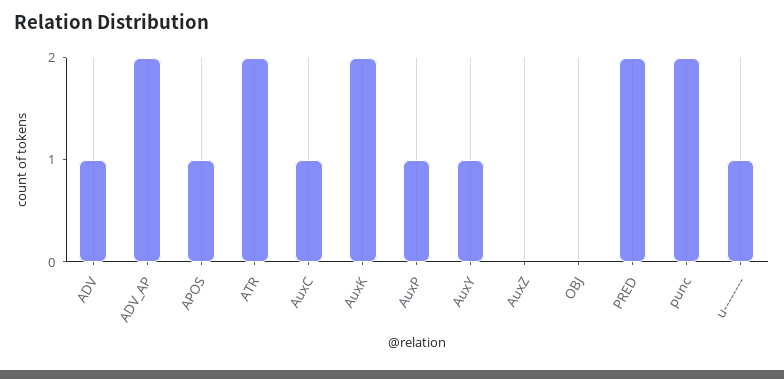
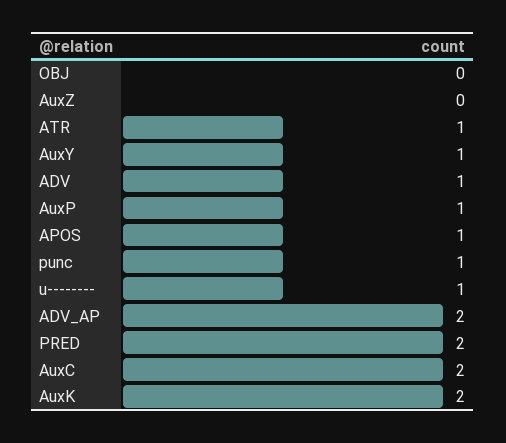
ATR: 2 -> 1
AuxC: 1 -> 2
punc: 2 -> 1

